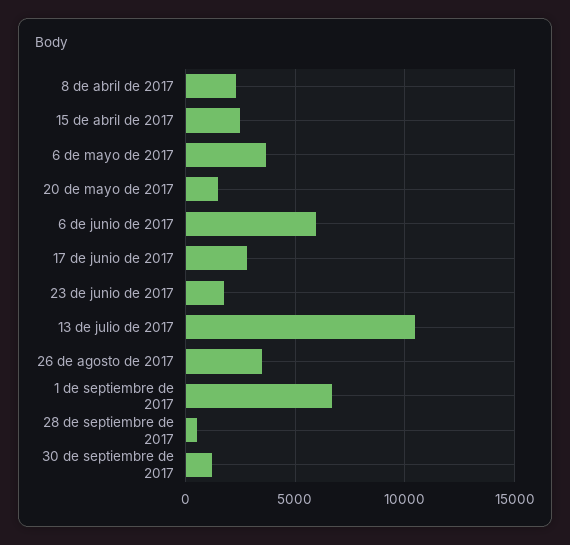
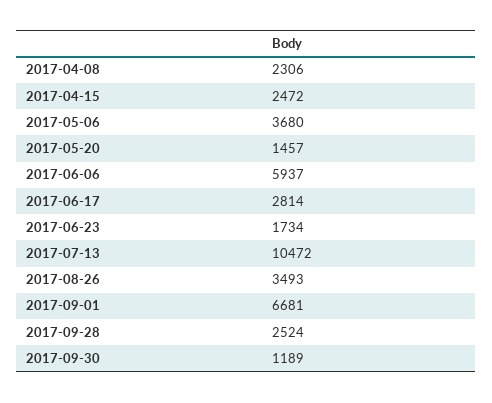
28 de septiembre de 2017: 500 -> 2524

